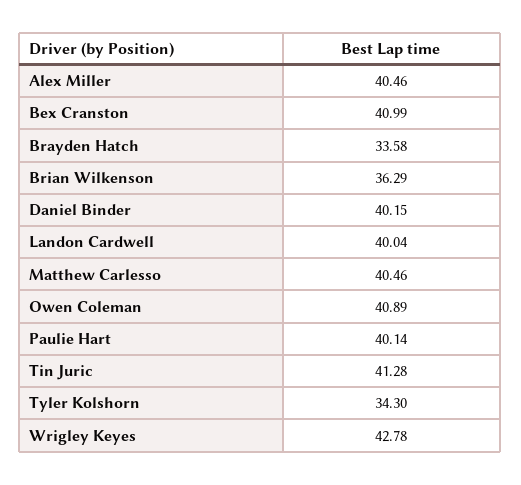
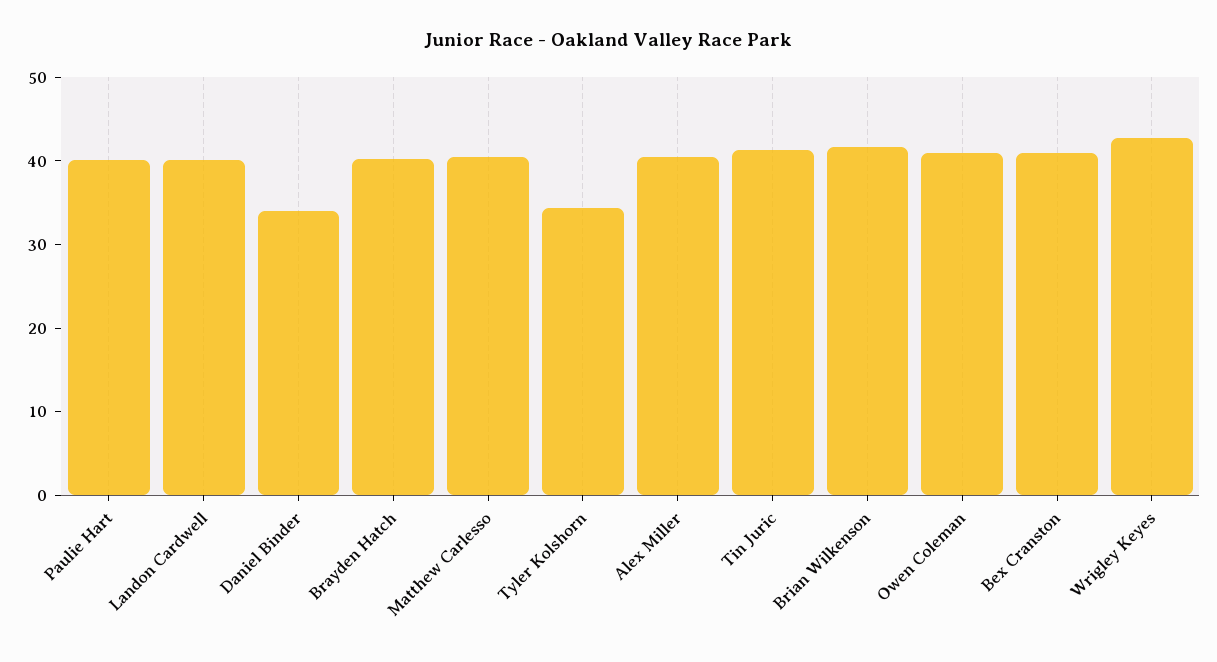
Brayden Hatch: 33.58 -> 40
Brian Wilkenson: 36.29 -> 42
Daniel Binder: 40.15 -> 34

